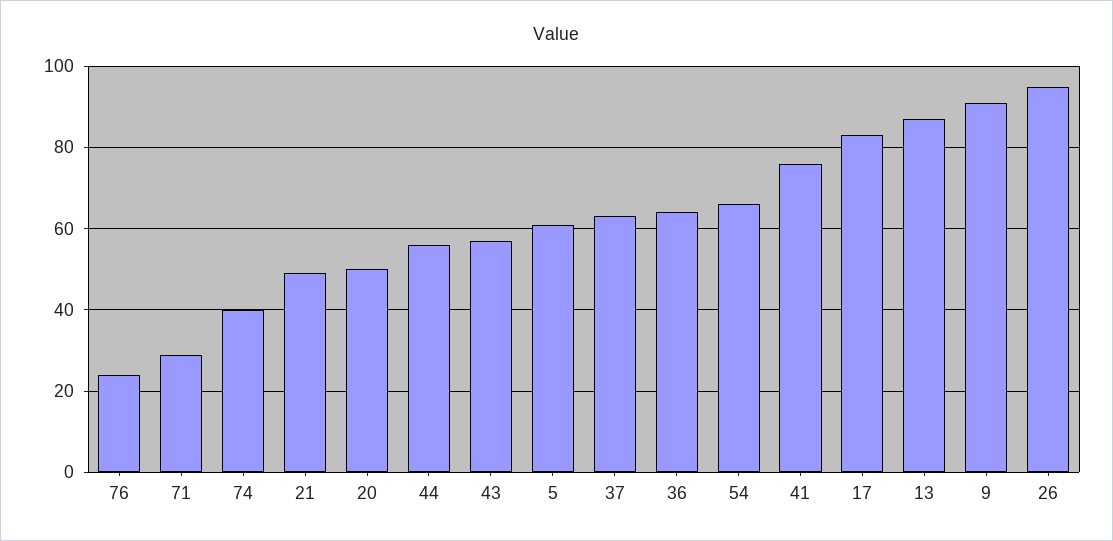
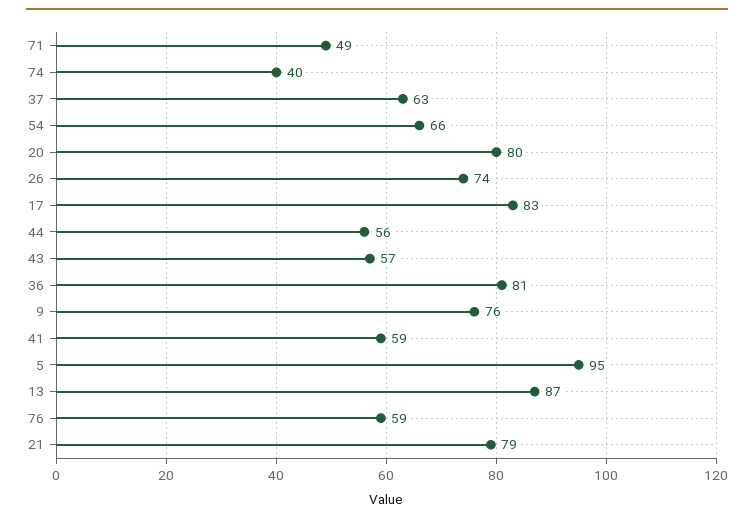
76: 25 -> 59
71: 30 -> 49
21: 50 -> 79
20: 50 -> 80
5: 60 -> 95
36: 65 -> 81
41: 75 -> 59
9: 90 -> 76
26: 95 -> 74

